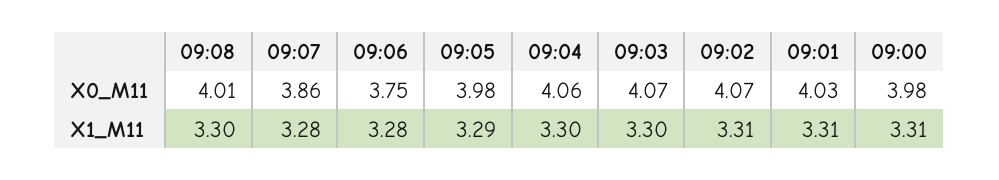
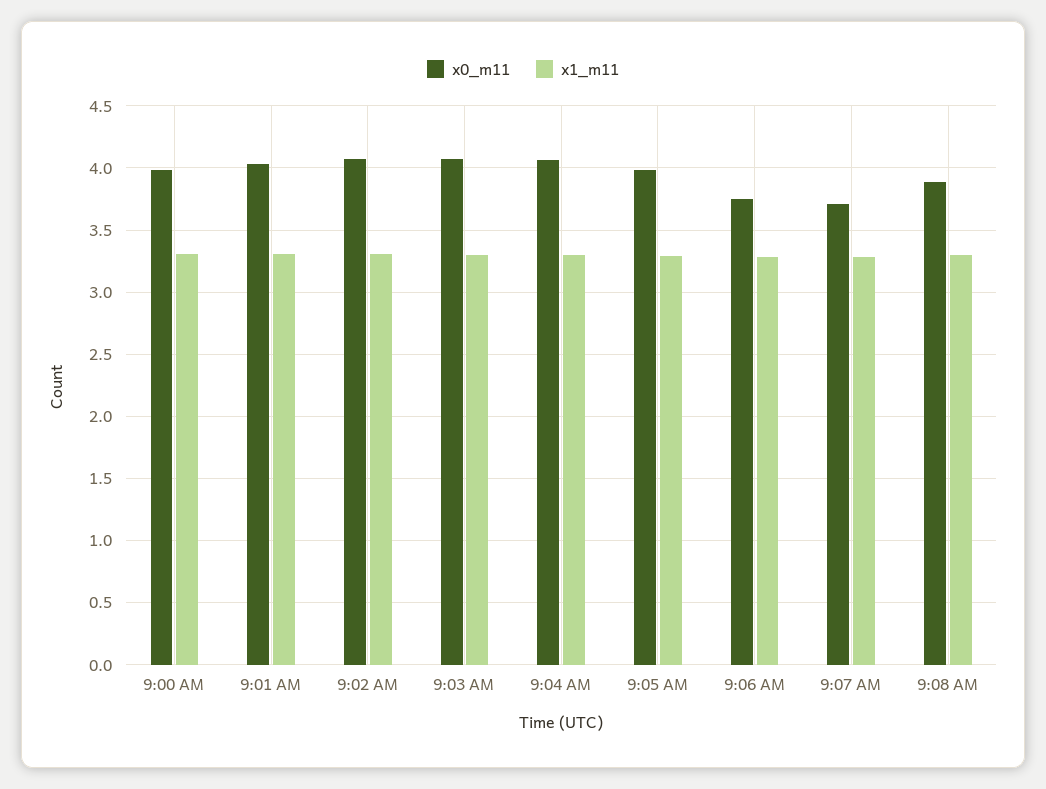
X0_M11, 09:08: 4.01 -> 3.9
X0_M11, 09:07: 3.86 -> 3.7

